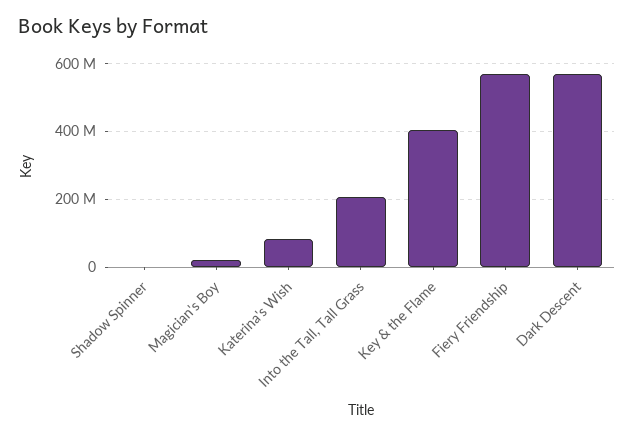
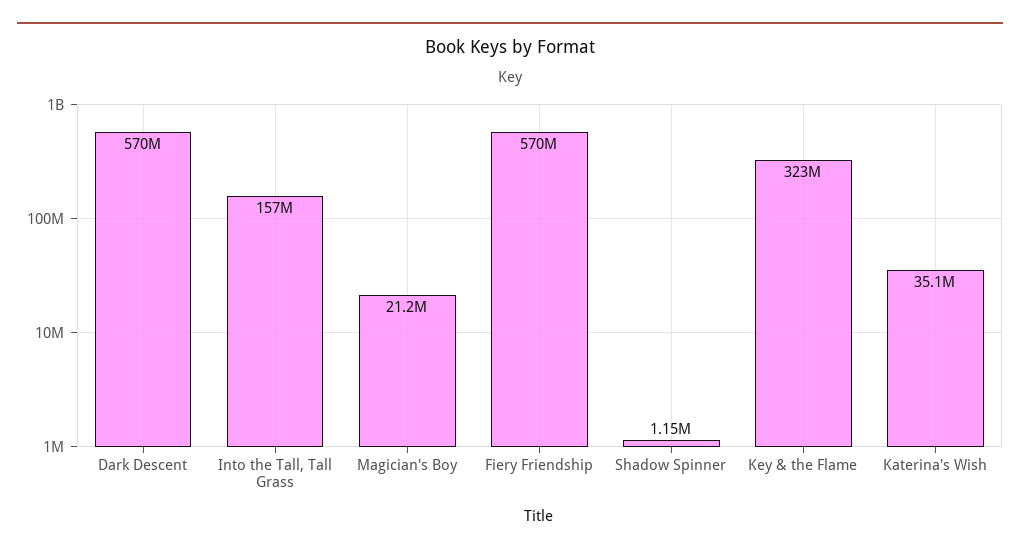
Katerina's Wish: 80000000 -> 35100000
Into the Tall, Tall Grass: 200000000 -> 157000000
Key & the Flame: 400000000 -> 323000000

